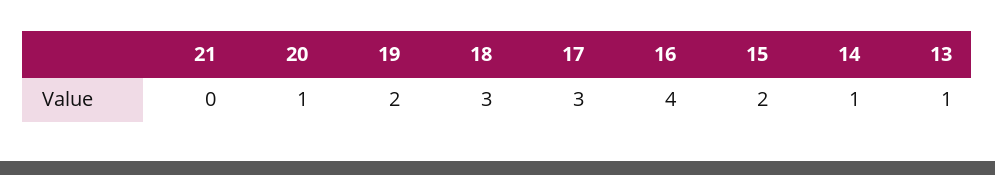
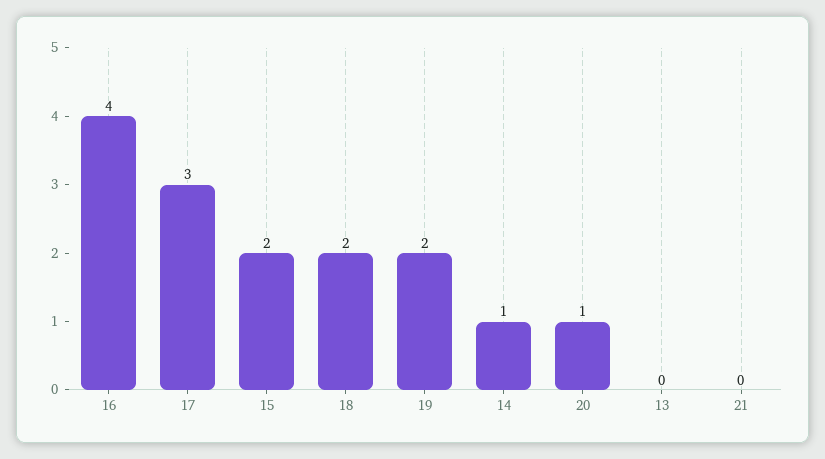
18: 3 -> 2
13: 1 -> 0

